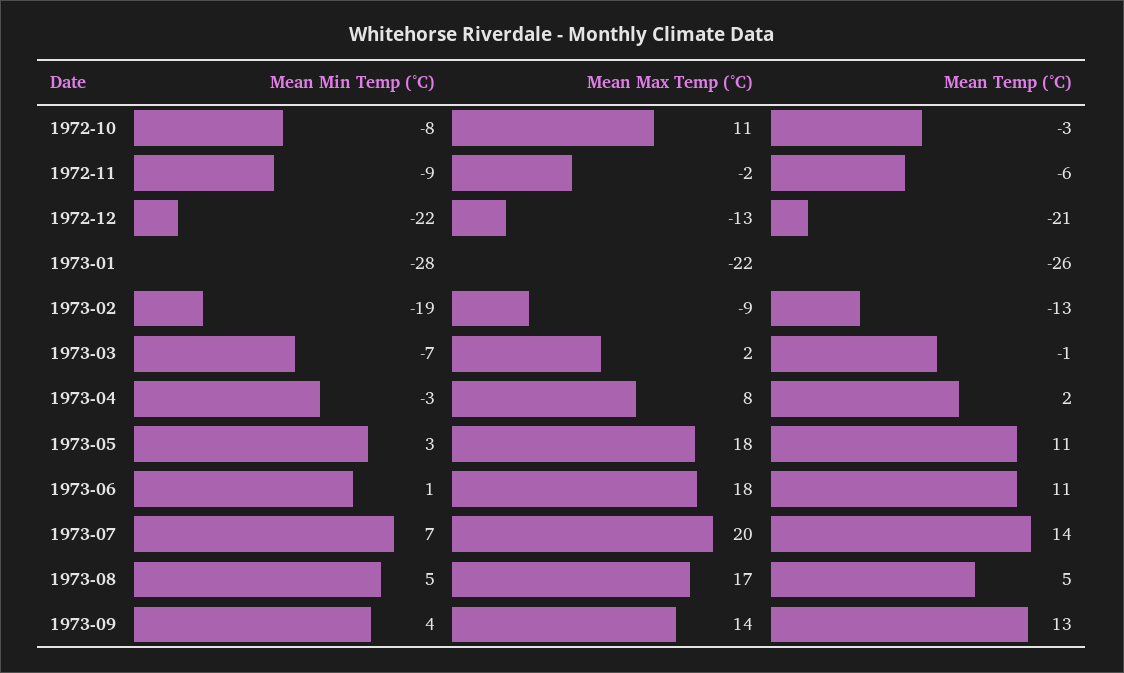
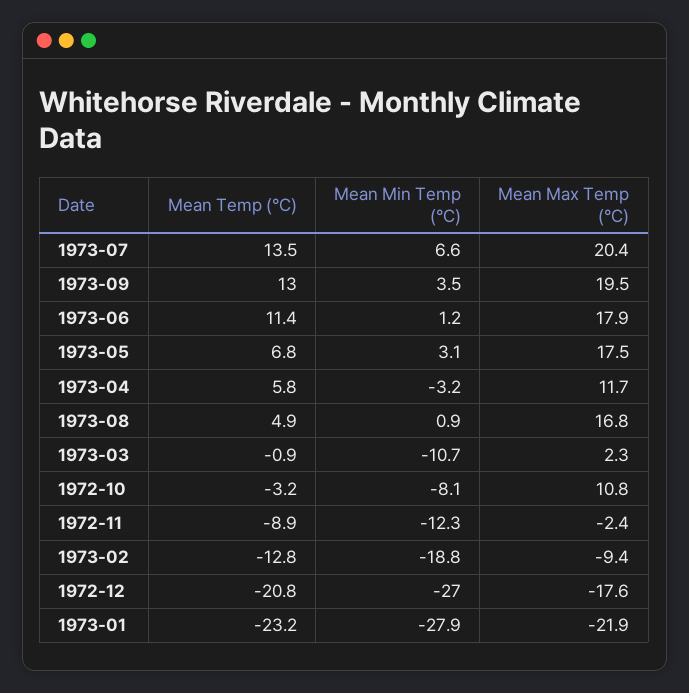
Mean Min Temp (°C), 1972-11: -9 -> -12.3
Mean Temp (°C), 1972-11: -6 -> -8.9
Mean Min Temp (°C), 1972-12: -22 -> -27
Mean Max Temp (°C), 1972-12: -13 -> -17.6
Mean Temp (°C), 1973-01: -26 -> -23.2
Mean Min Temp (°C), 1973-03: -7 -> -10.7
Mean Max Temp (°C), 1973-04: 8 -> 11.7
Mean Temp (°C), 1973-04: 2 -> 5.8
Mean Temp (°C), 1973-05: 11 -> 6.8
Mean Min Temp (°C), 1973-08: 5 -> 0.9
Mean Max Temp (°C), 1973-09: 14 -> 19.5

